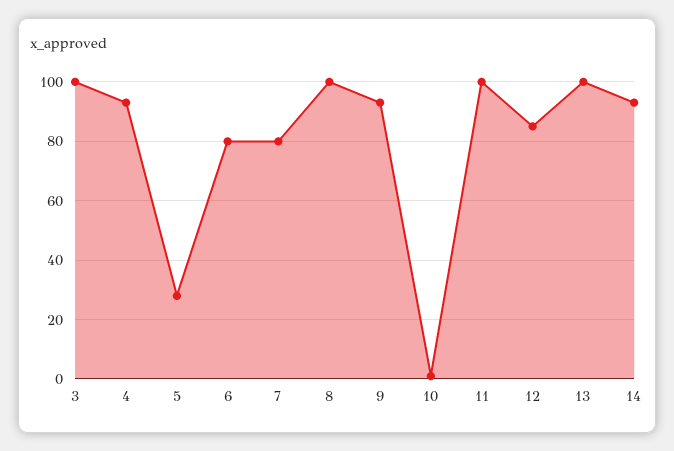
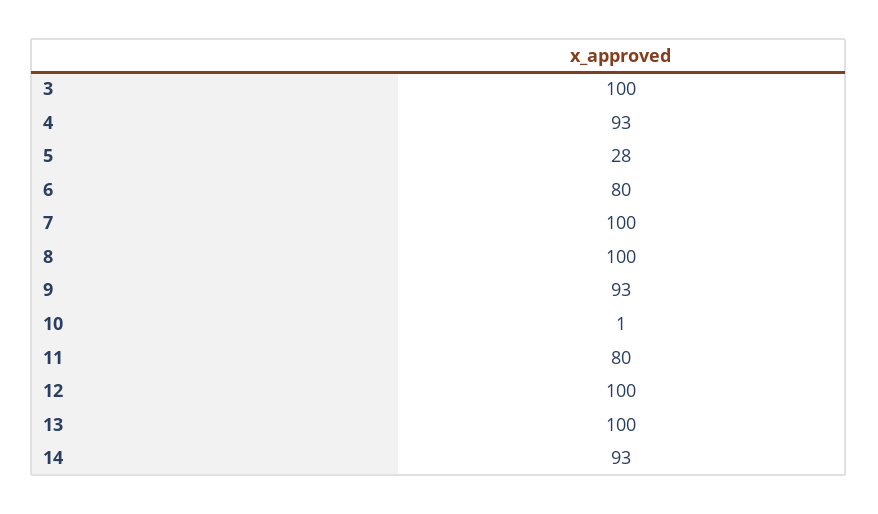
7: 80 -> 100
11: 100 -> 80
12: 85 -> 100

